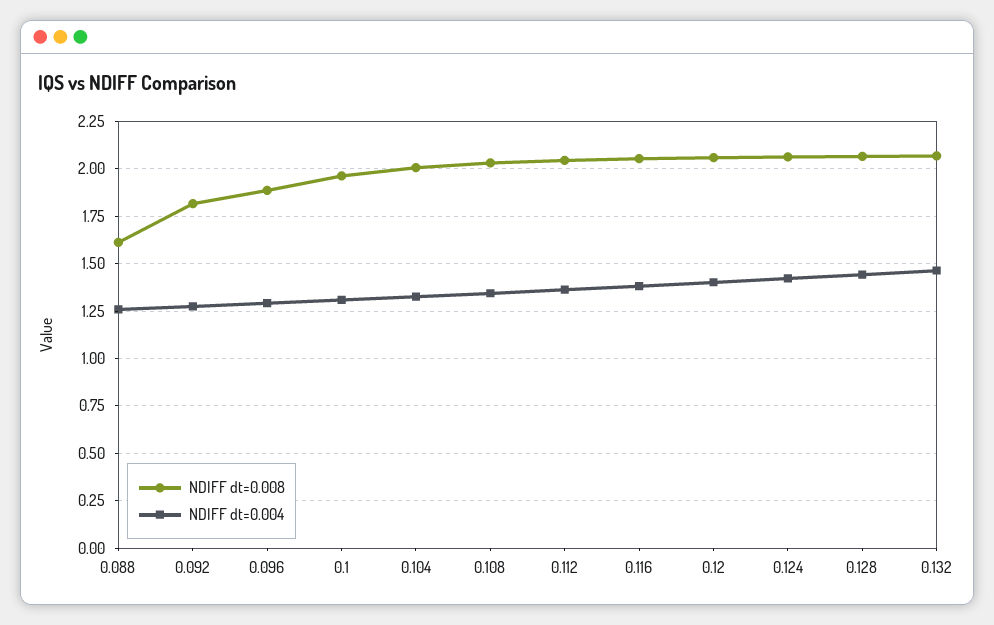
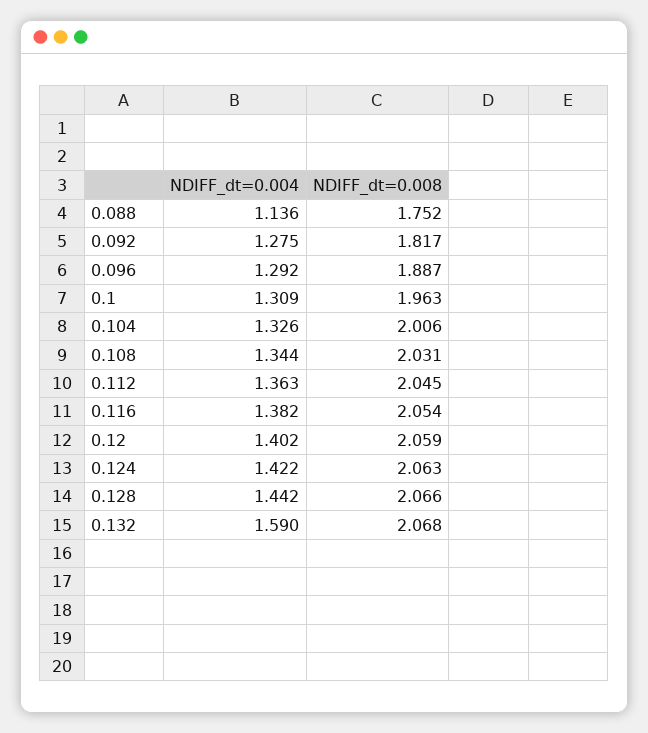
NDIFF dt=0.008, 0.088: 1.6 -> 1.752
NDIFF dt=0.004, 0.088: 1.25 -> 1.136
NDIFF dt=0.004, 0.132: 1.45 -> 1.59

